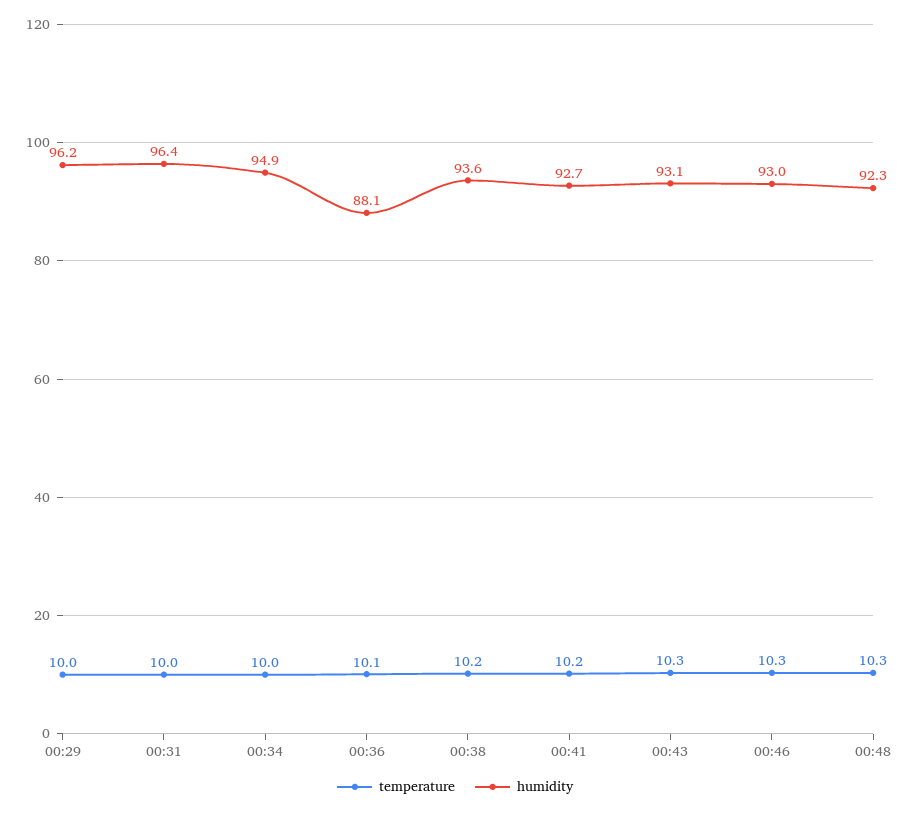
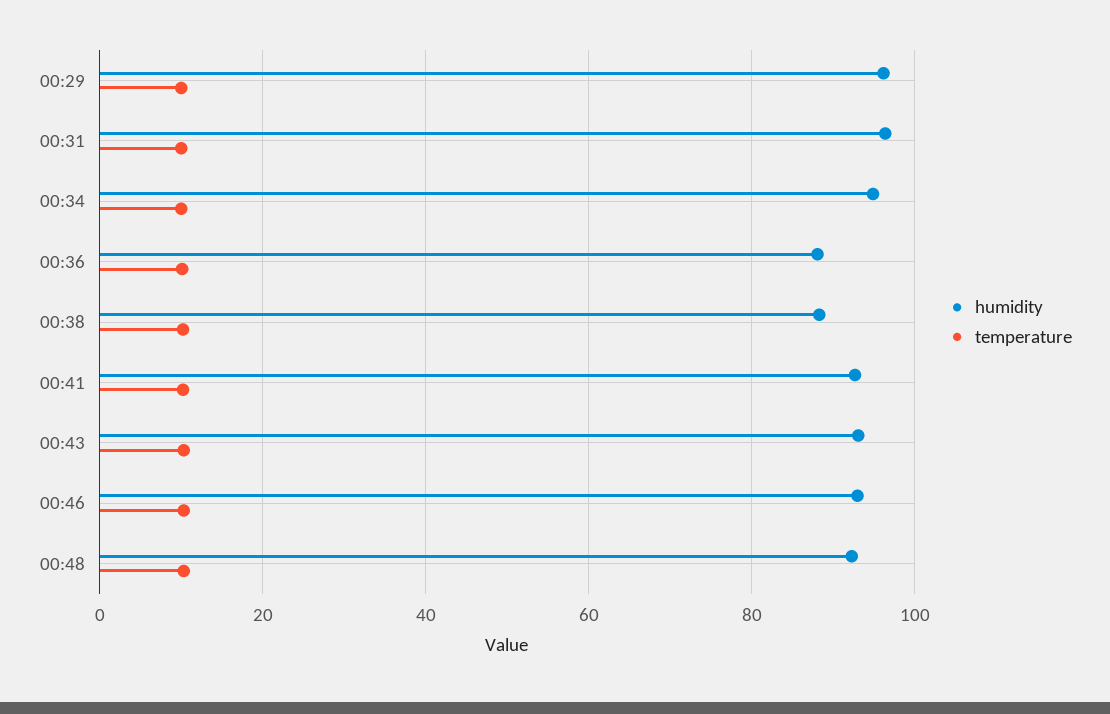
humidity, 00:38: 93.6 -> 88

